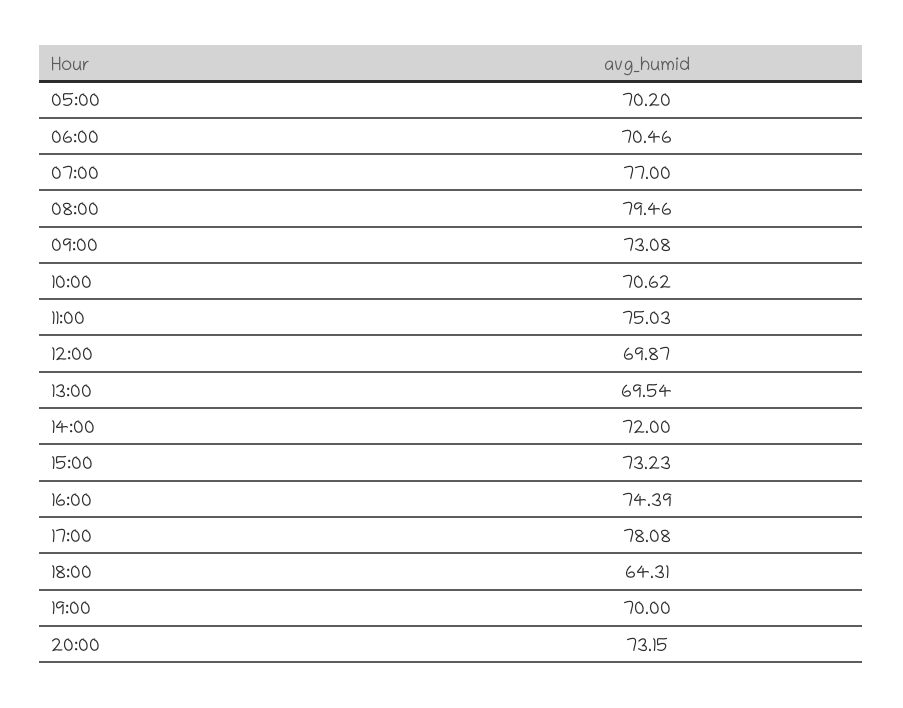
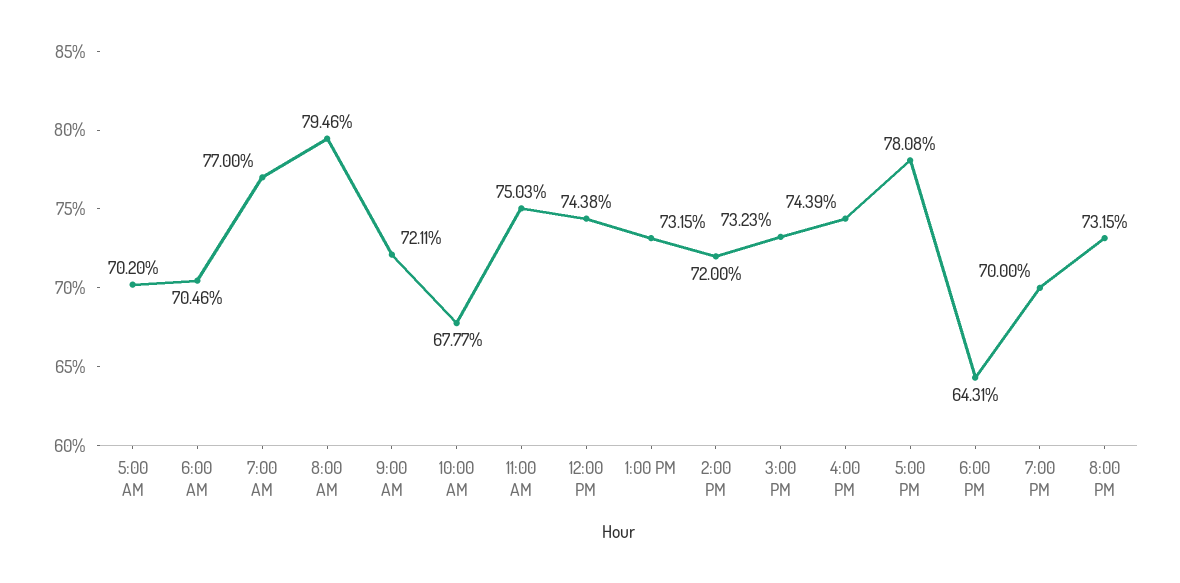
09:00: 73.08 -> 72.11
10:00: 70.62 -> 67.77
12:00: 69.87 -> 74.38
13:00: 69.54 -> 73.15

